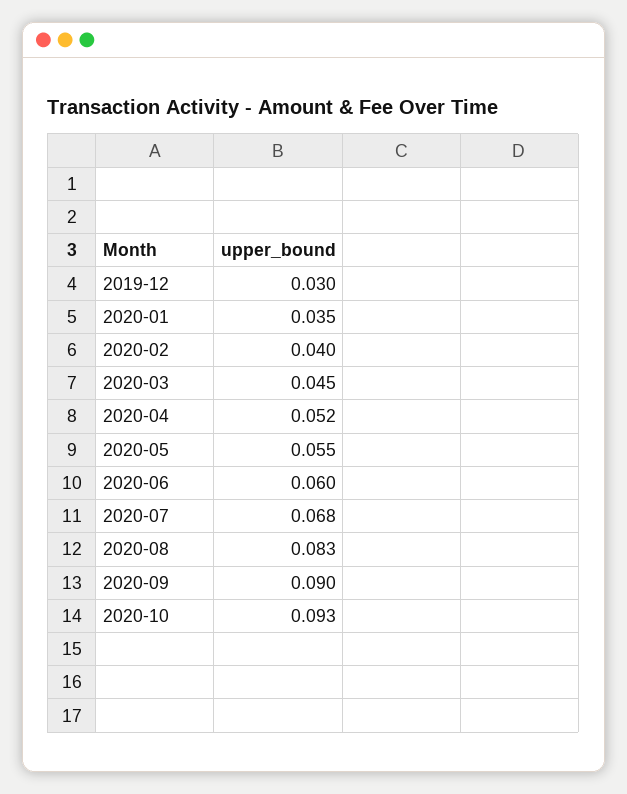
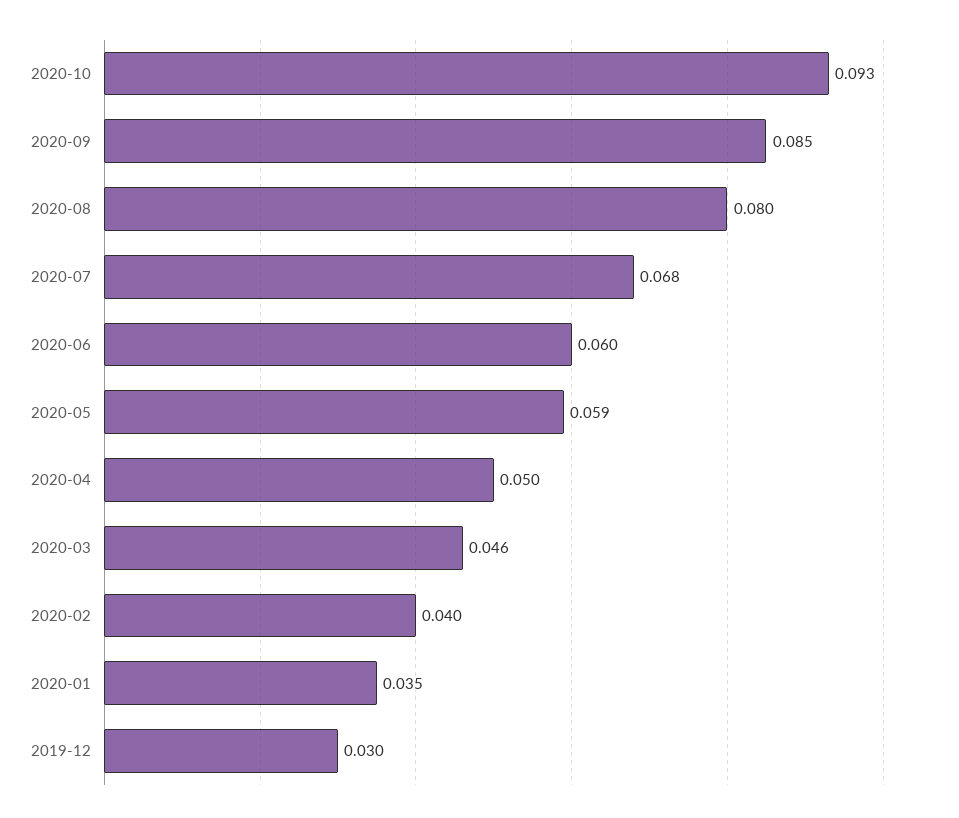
2020-03: 0.045 -> 0.046
2020-04: 0.052 -> 0.05
2020-05: 0.055 -> 0.059
2020-08: 0.083 -> 0.08
2020-09: 0.09 -> 0.085

